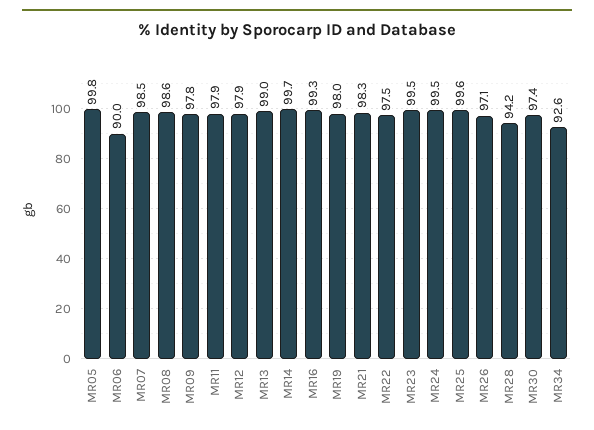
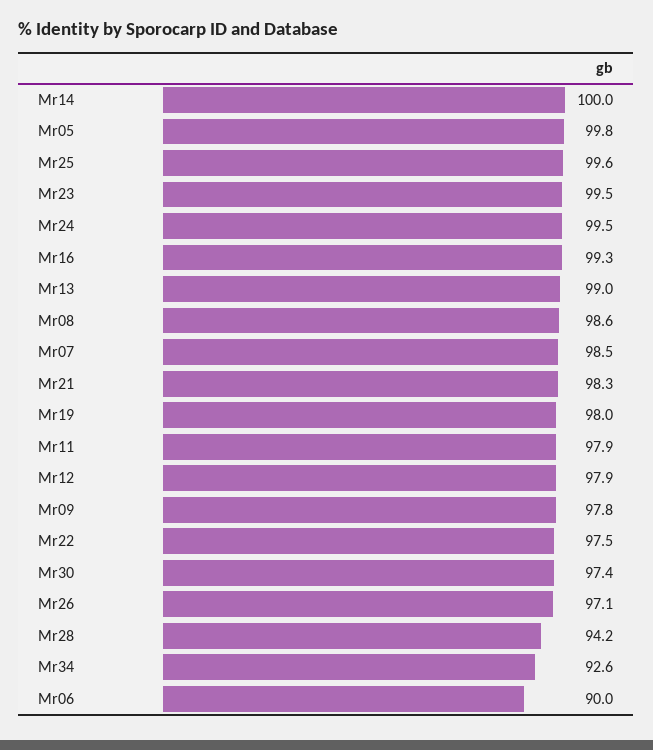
MR14: 99.7 -> 100

